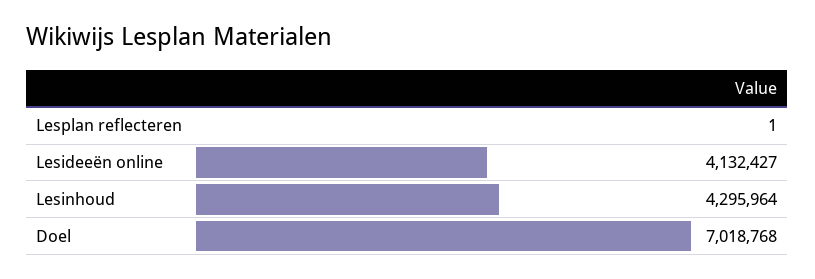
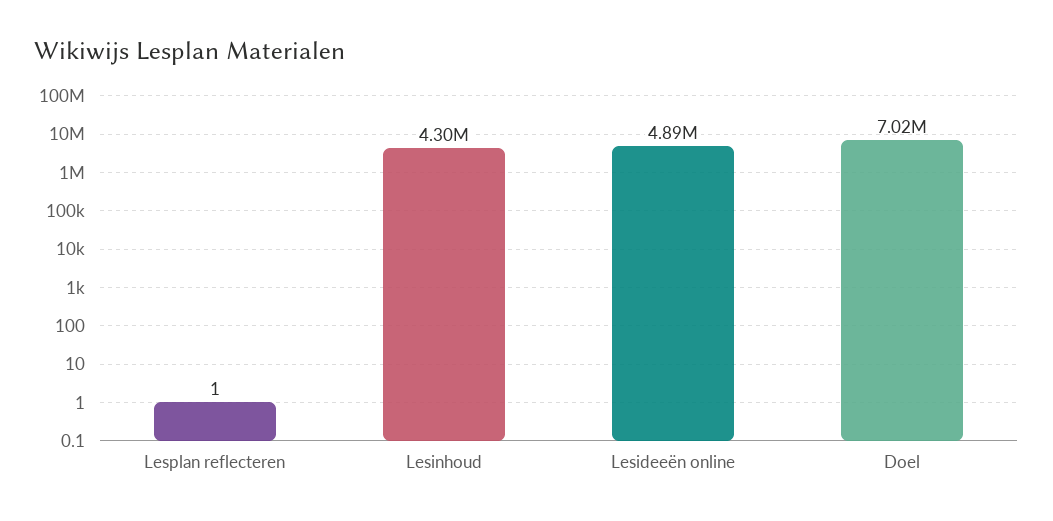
Lesideeën online: 4132427 -> 4890000

